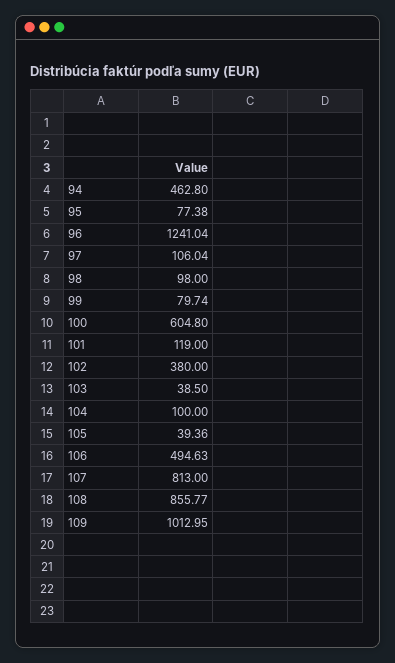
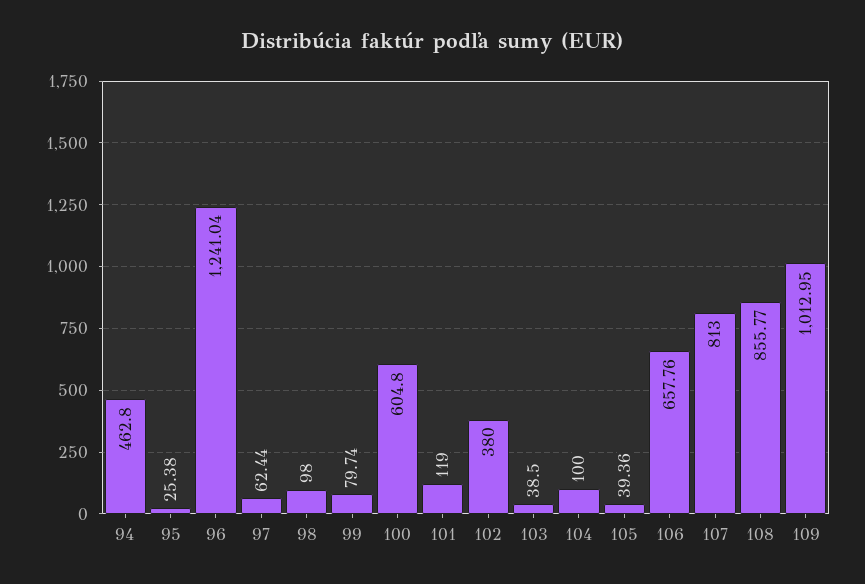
95: 77.38 -> 25.38
97: 106.04 -> 62.44
106: 494.63 -> 657.76

